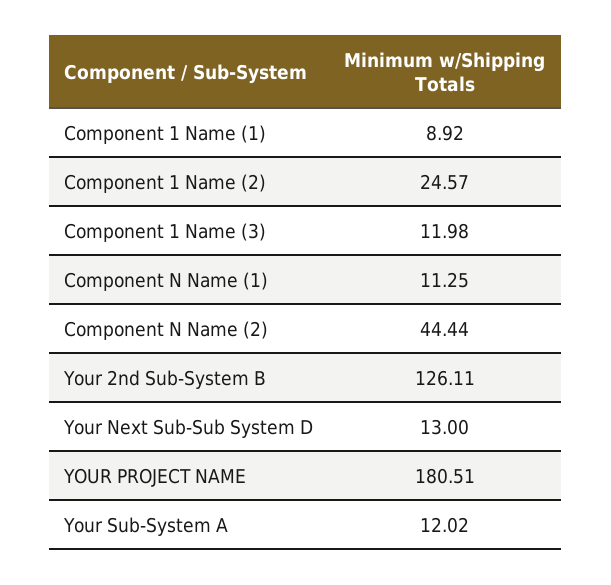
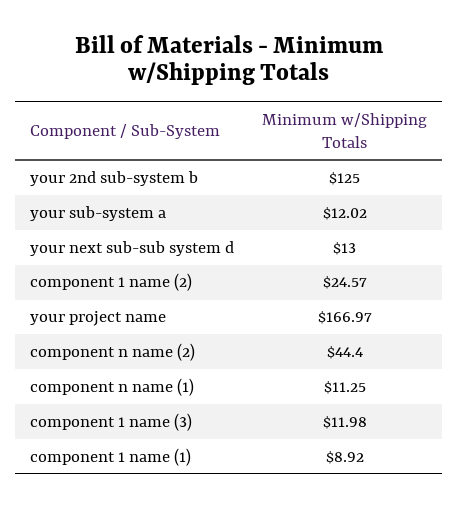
Component N Name (2): 44.44 -> 44.4
Your 2nd Sub-System B: 126.11 -> 125
YOUR PROJECT NAME: 180.51 -> 166.97

